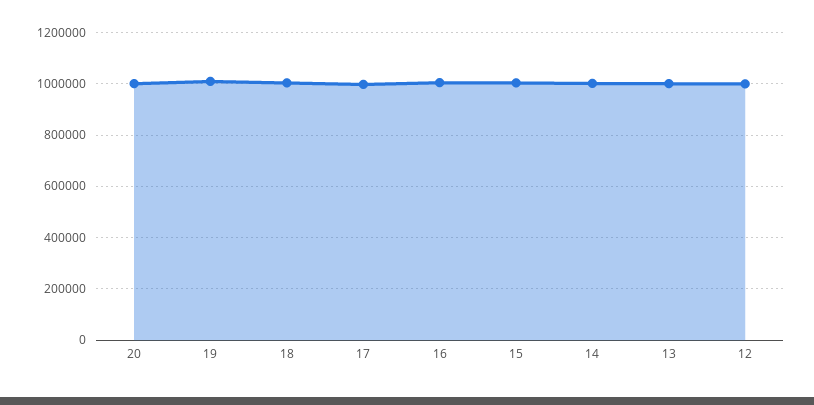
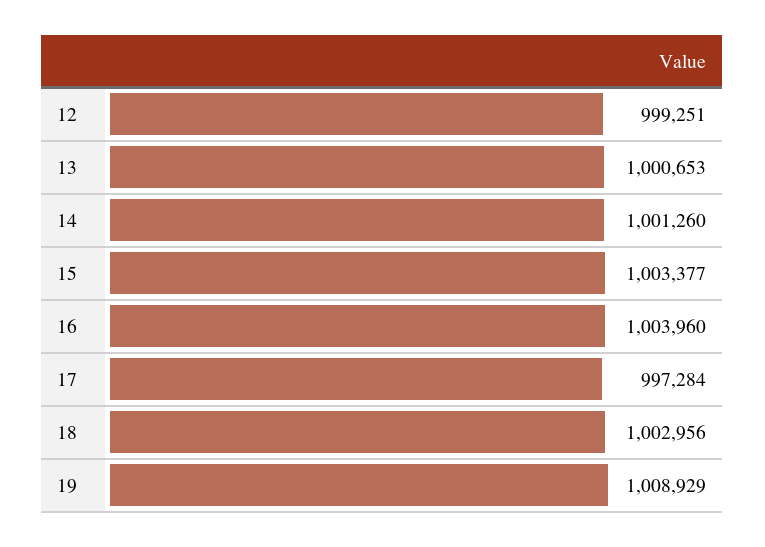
20: 1000000 -> none

